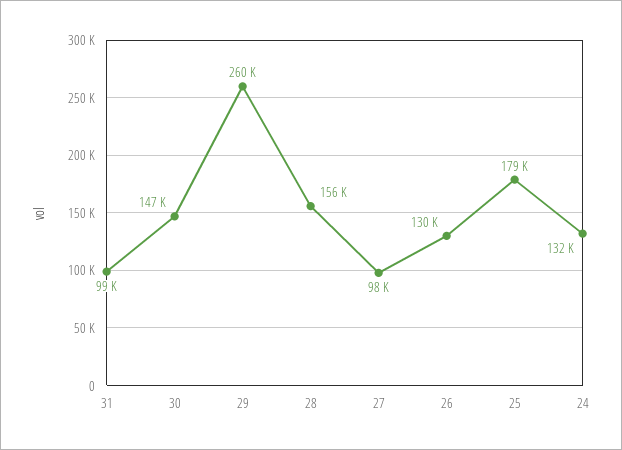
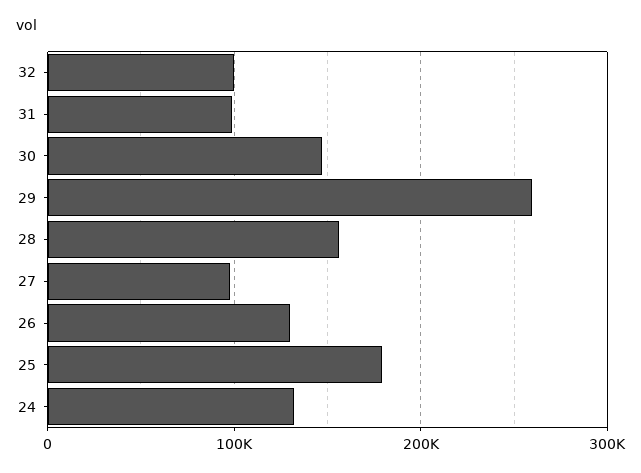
32: none -> 100000

